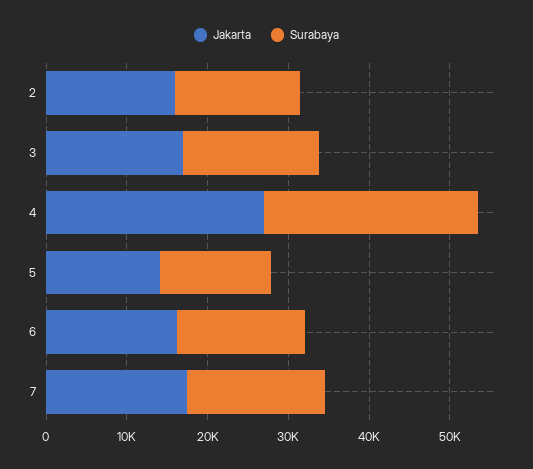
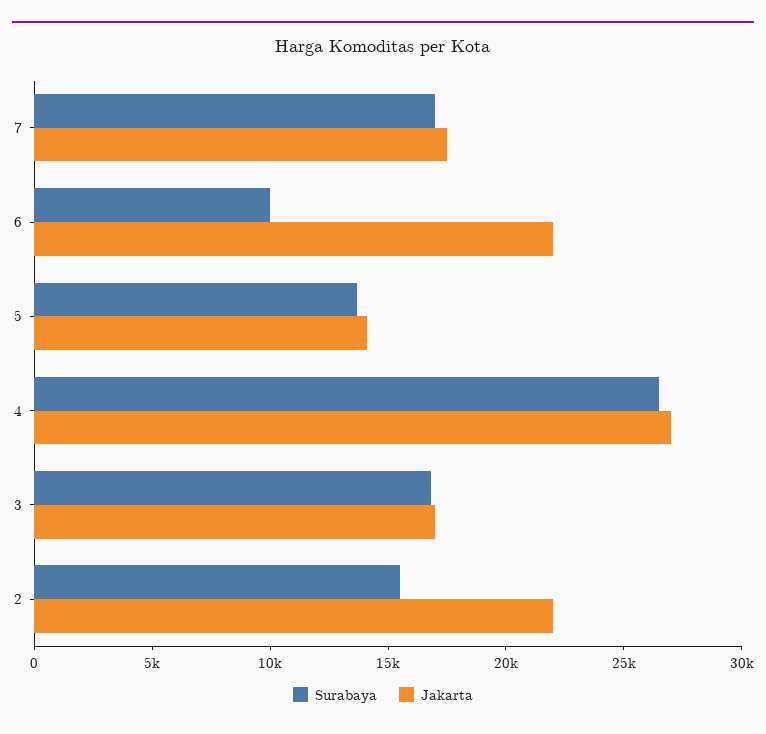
Jakarta, 2: 16000 -> 22000
Jakarta, 6: 16000 -> 22000
Surabaya, 6: 16000 -> 10000

